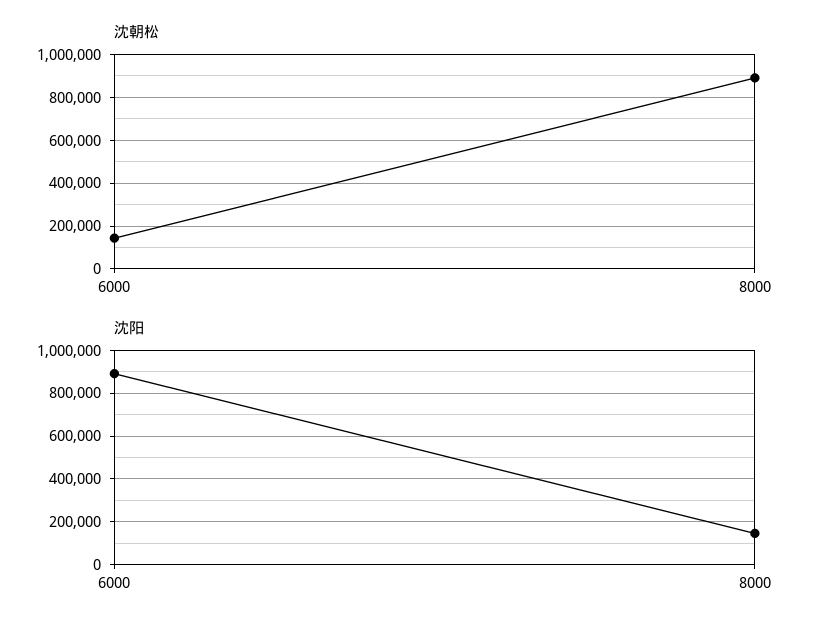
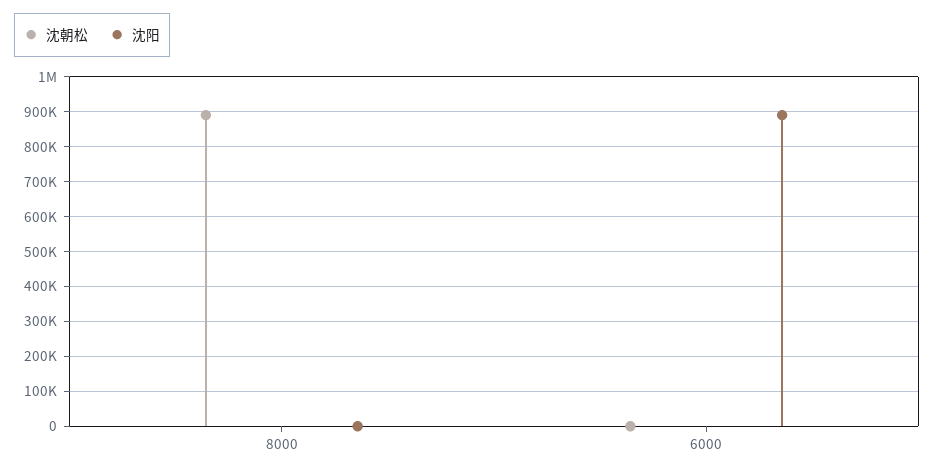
沈朝松, 6000: 150000 -> 0
沈阳, 8000: 150000 -> 0

